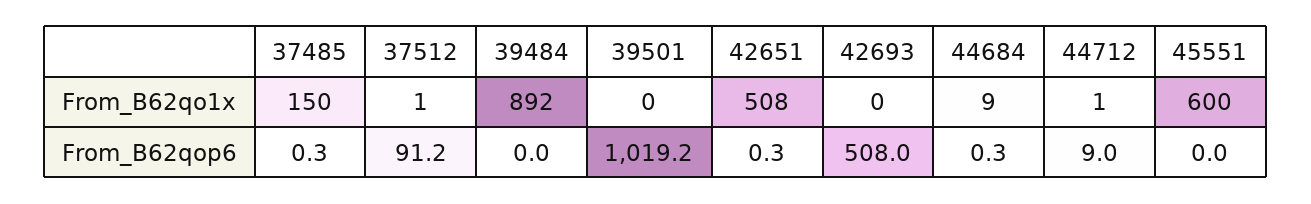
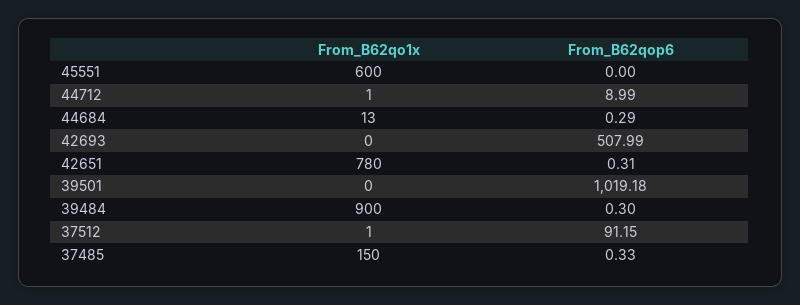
39484, From_B62qo1x: 892 -> 900
42651, From_B62qo1x: 508 -> 780
44684, From_B62qo1x: 9 -> 13
39484, From_B62qop6: 0 -> 0.3

